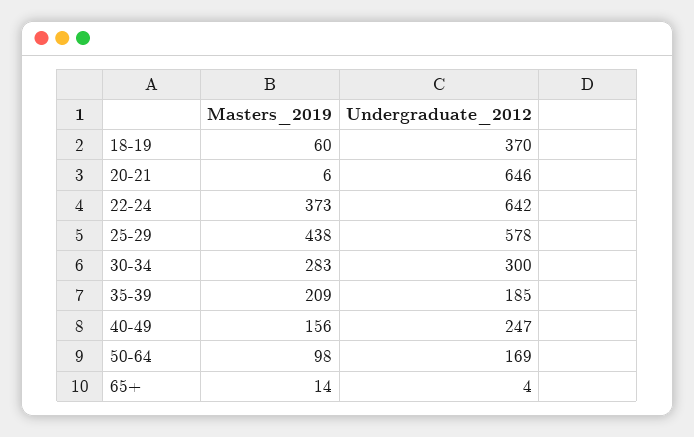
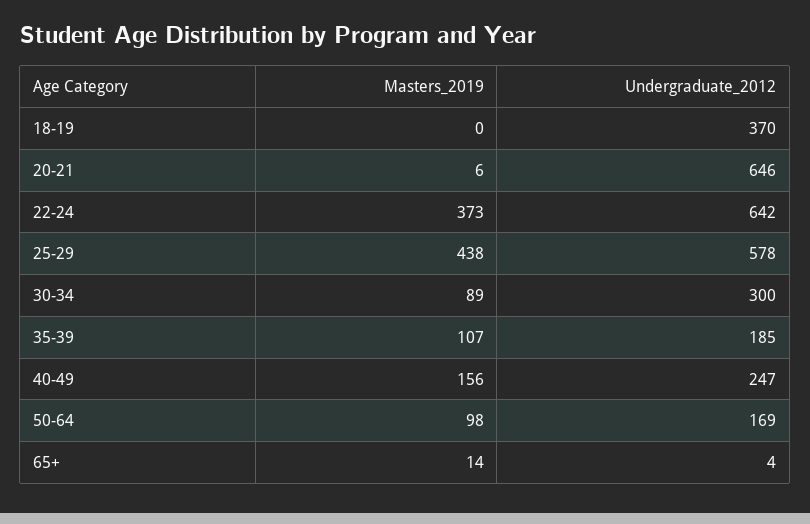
Masters_2019, 18-19: 60 -> 0
Masters_2019, 30-34: 283 -> 89
Masters_2019, 35-39: 209 -> 107

